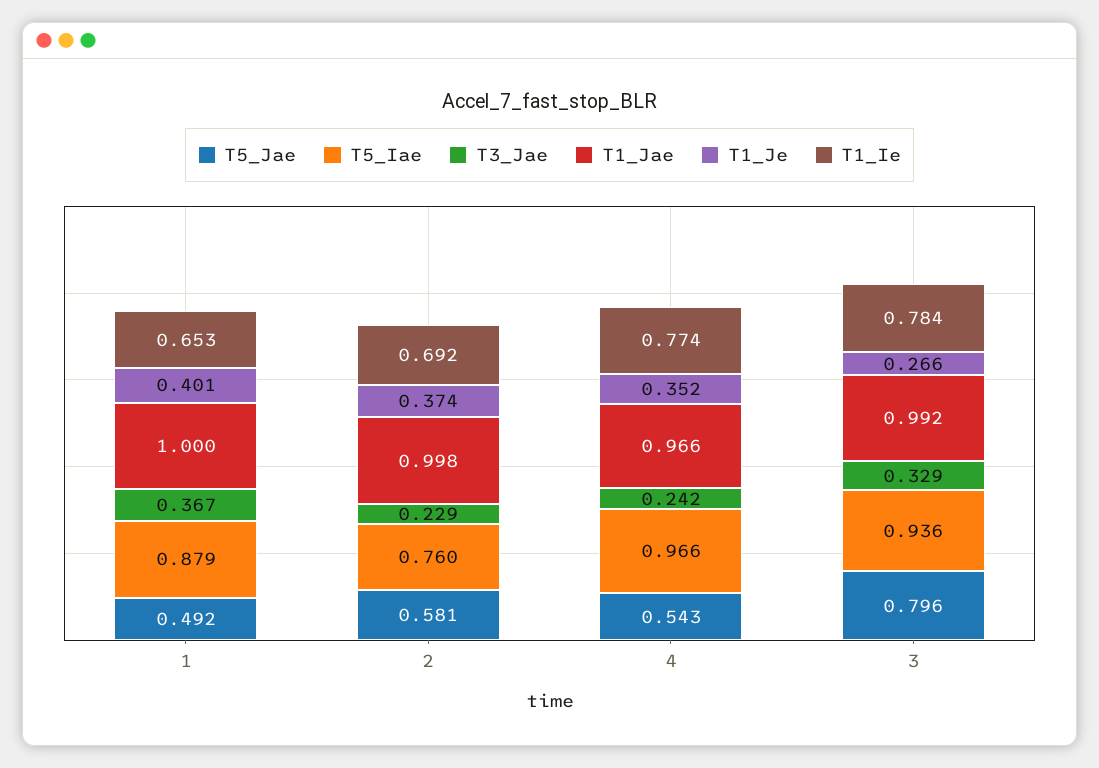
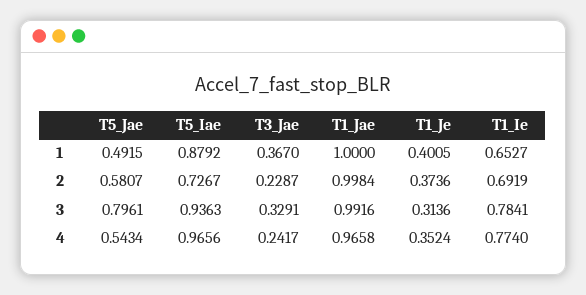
T5_Iae, 2: 0.76 -> 0.7267
T1_Je, 3: 0.266 -> 0.3136

